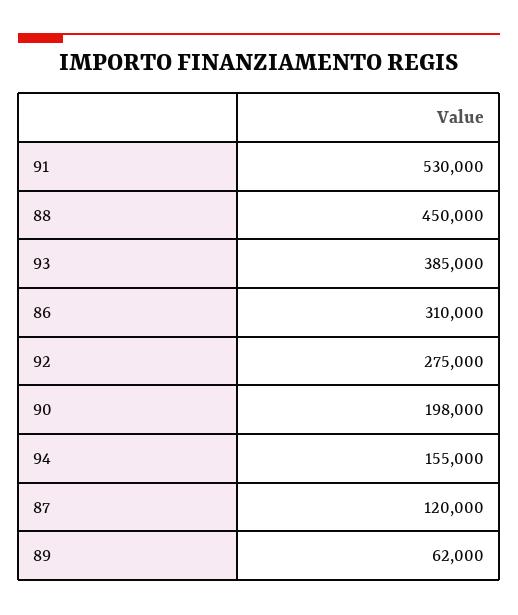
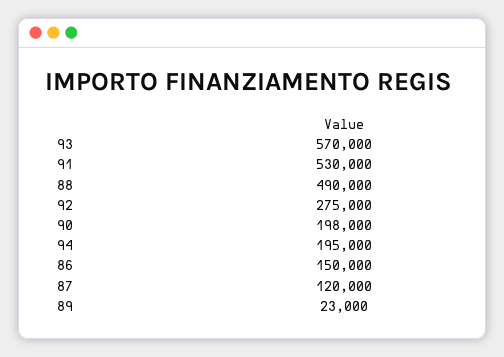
88: 450000 -> 490000
93: 385000 -> 570000
86: 310000 -> 150000
94: 155000 -> 195000
89: 62000 -> 23000

